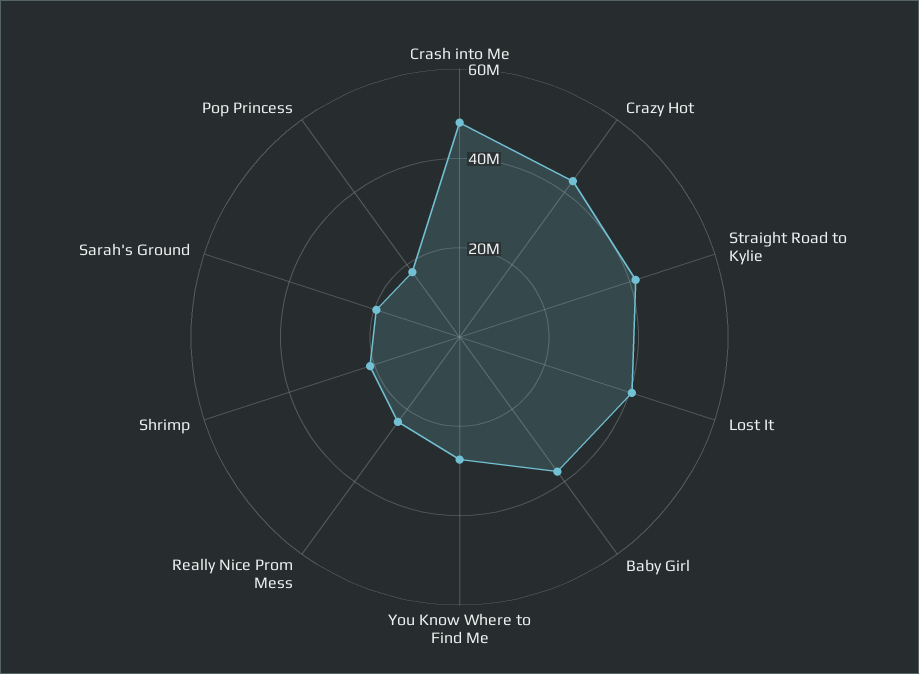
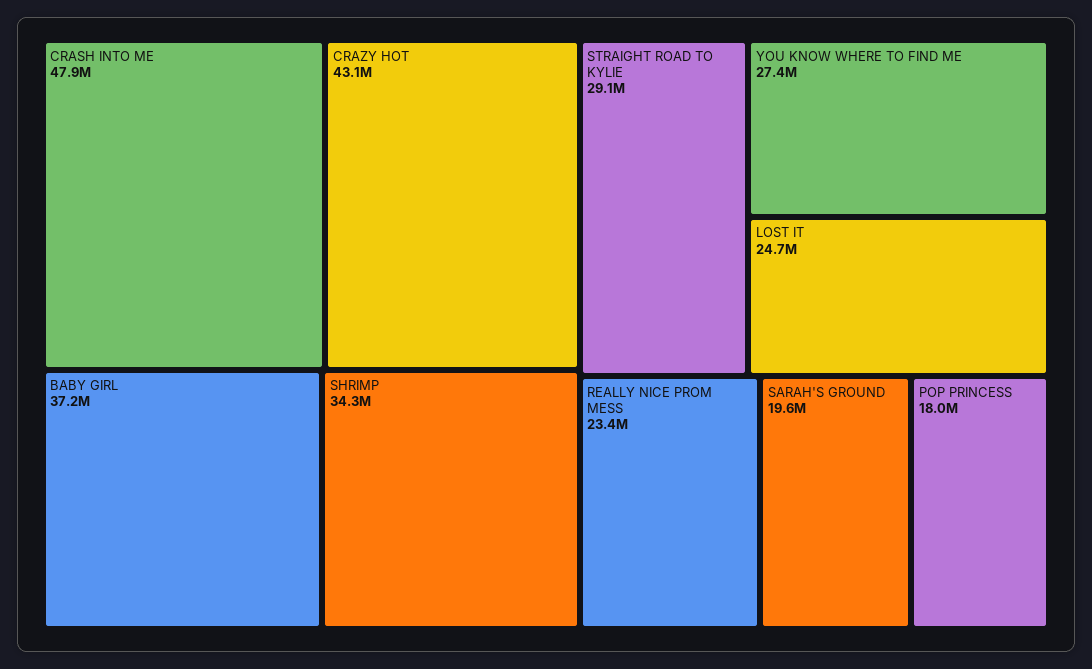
Straight Road to Kylie: 40000000 -> 29100000
Lost It: 40000000 -> 24700000
Shrimp: 20000000 -> 34300000

